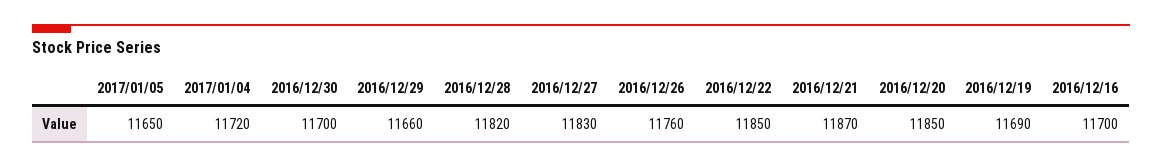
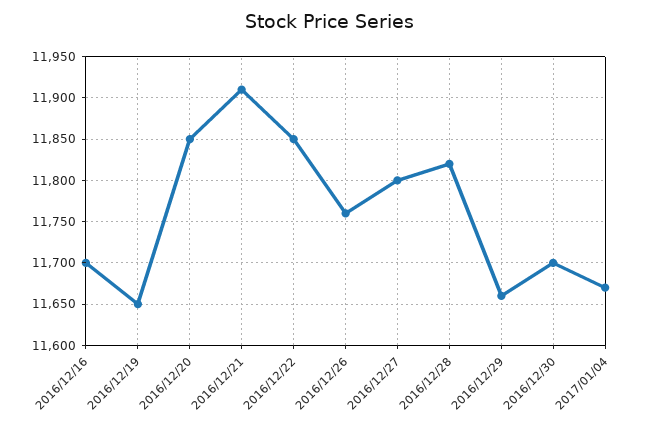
2017/01/05: 11650 -> none
2017/01/04: 11720 -> 11670
2016/12/27: 11830 -> 11800
2016/12/21: 11870 -> 11910
2016/12/19: 11690 -> 11650

